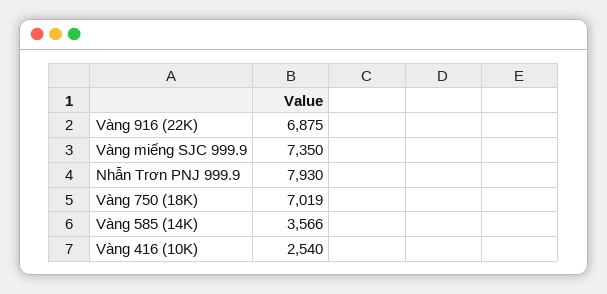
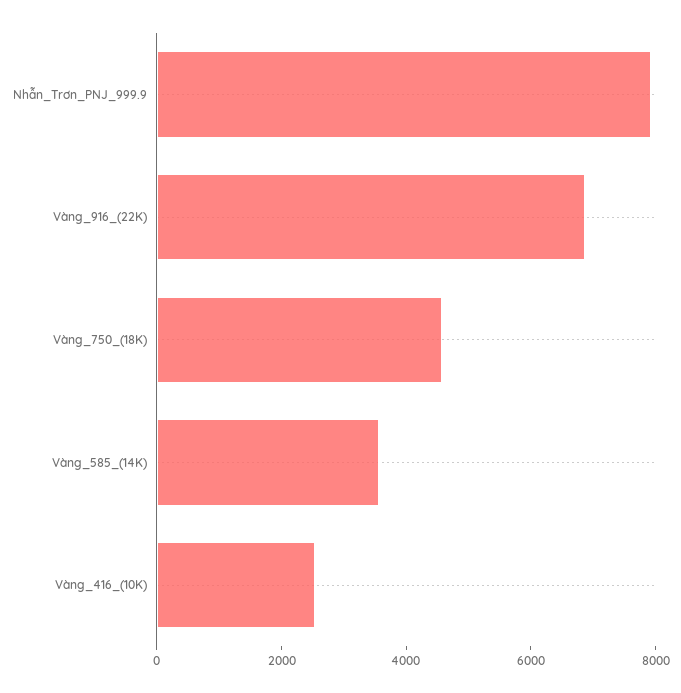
Vàng miếng SJC 999.9: 7350 -> none
Vàng 750 (18K): 7019 -> 4500

